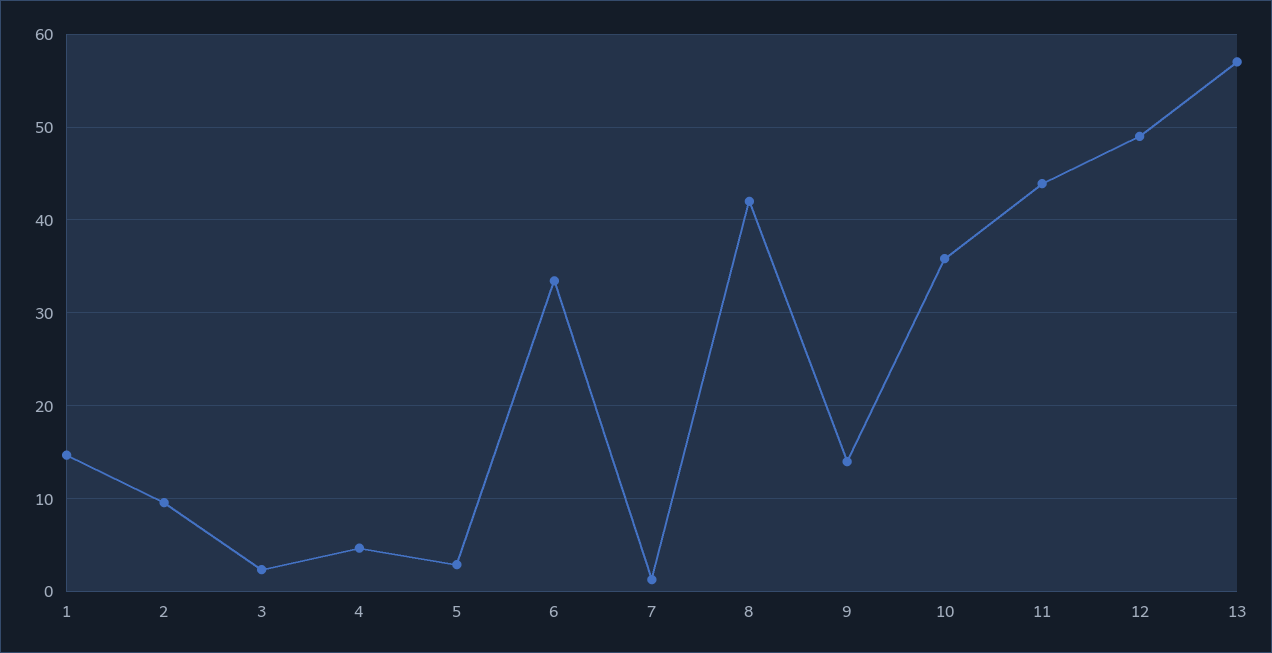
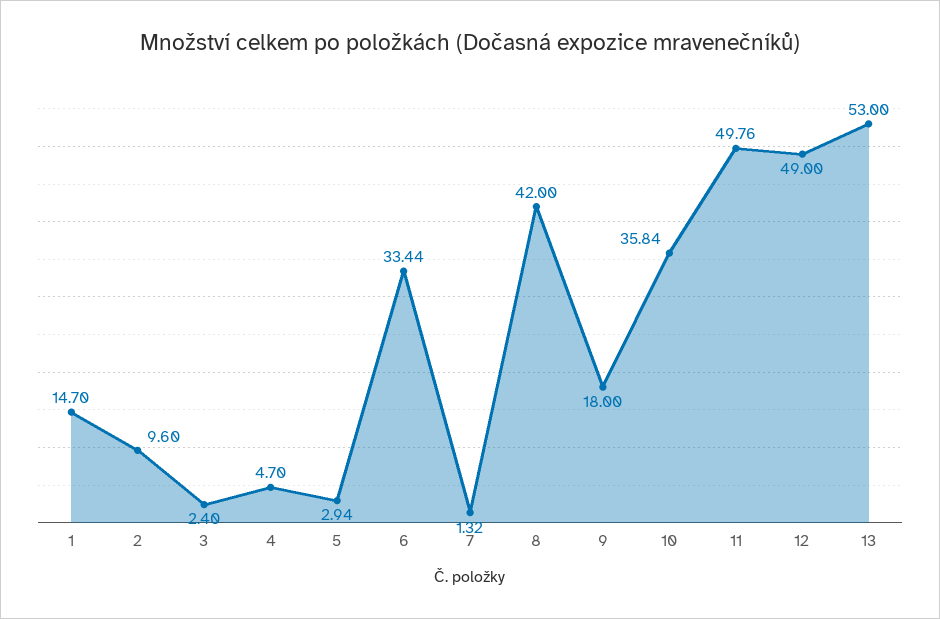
9: 14 -> 18
11: 44 -> 49.76
13: 57 -> 53

